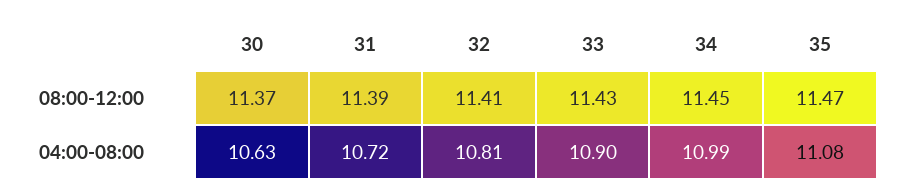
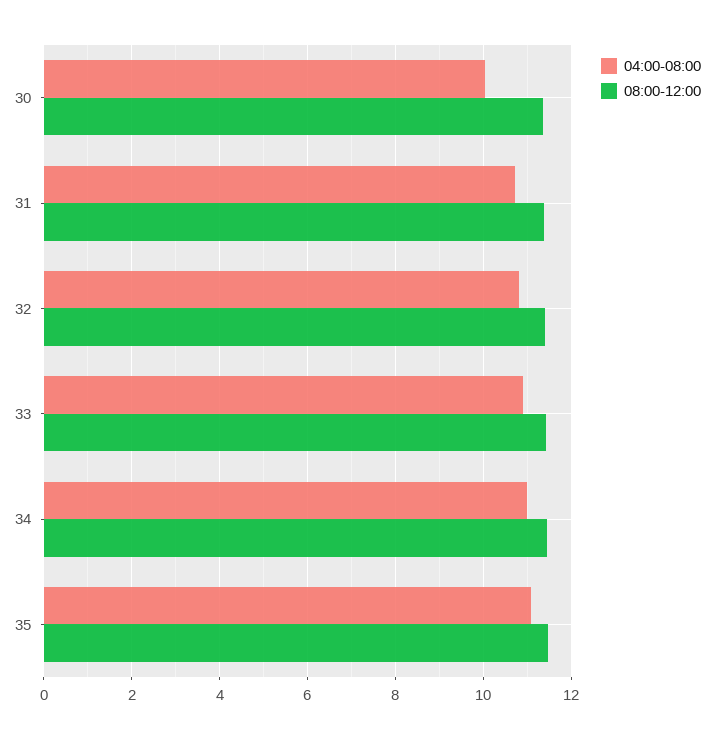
04:00-08:00, 30: 10.63 -> 10

